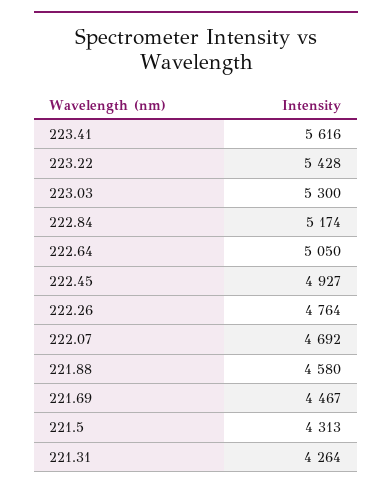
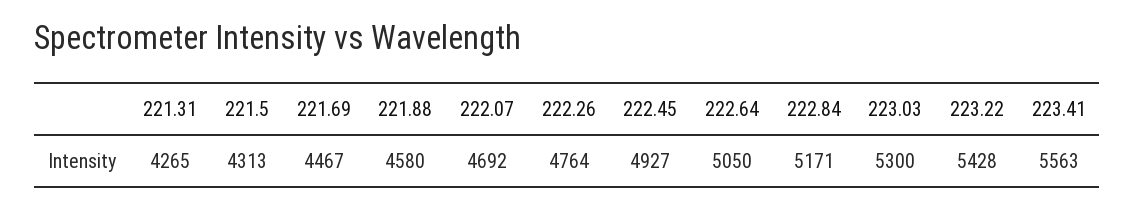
223.41: 5616 -> 5563
222.84: 5174 -> 5171
221.31: 4264 -> 4265

